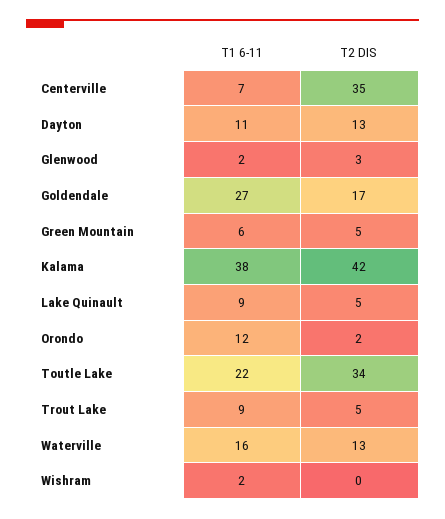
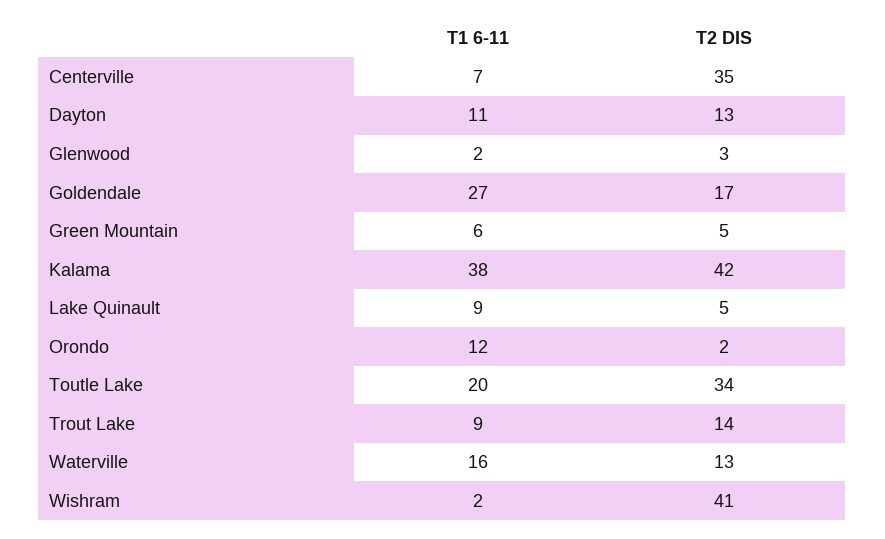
T1 6-11, Toutle Lake: 22 -> 20
T2 DIS, Trout Lake: 5 -> 14
T2 DIS, Wishram: 0 -> 41

